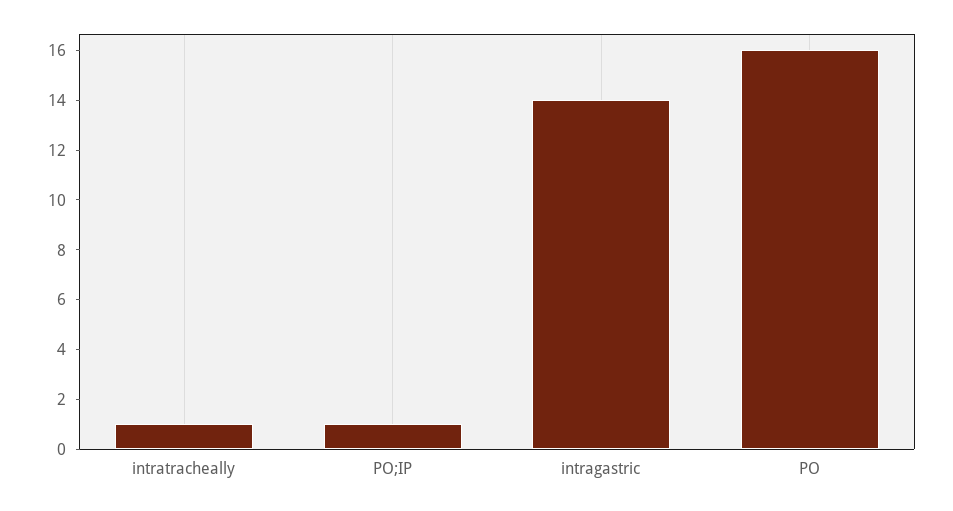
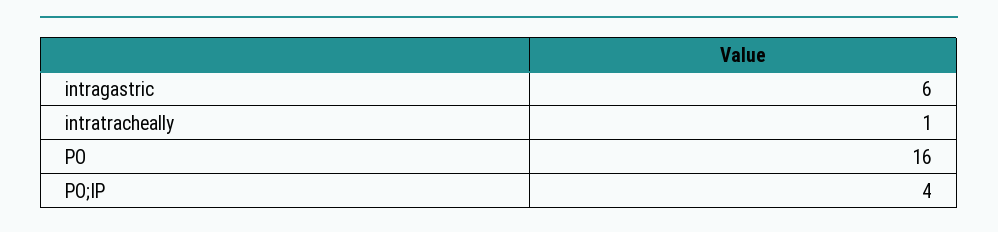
PO;IP: 1 -> 4
intragastric: 14 -> 6

